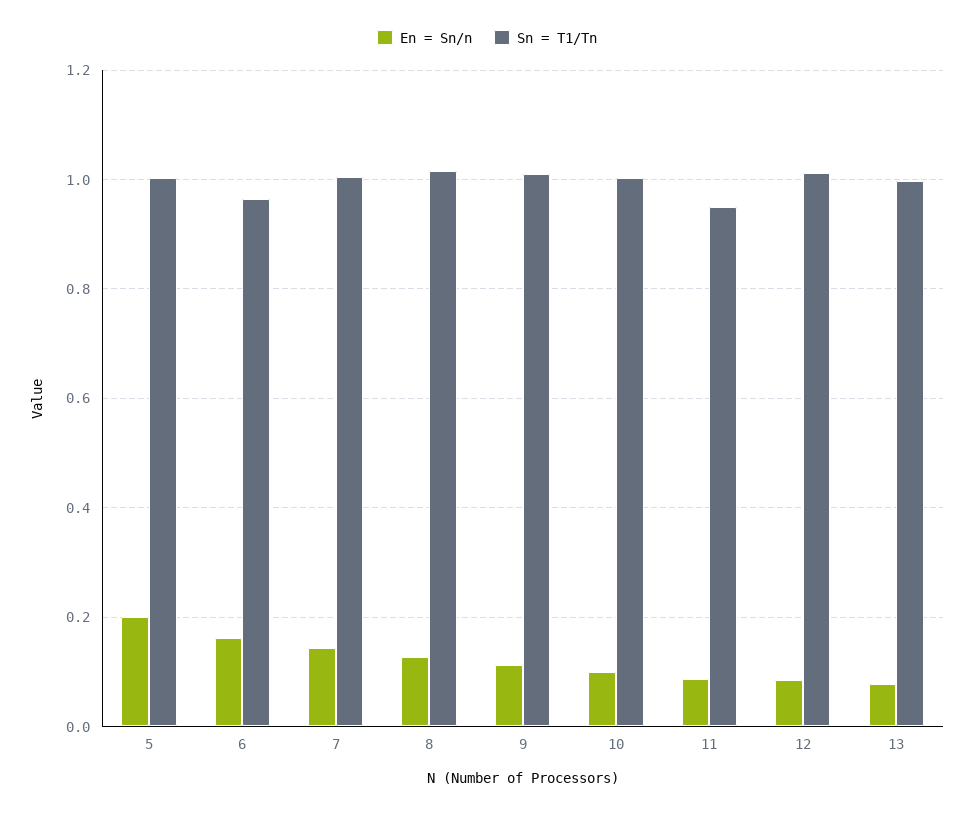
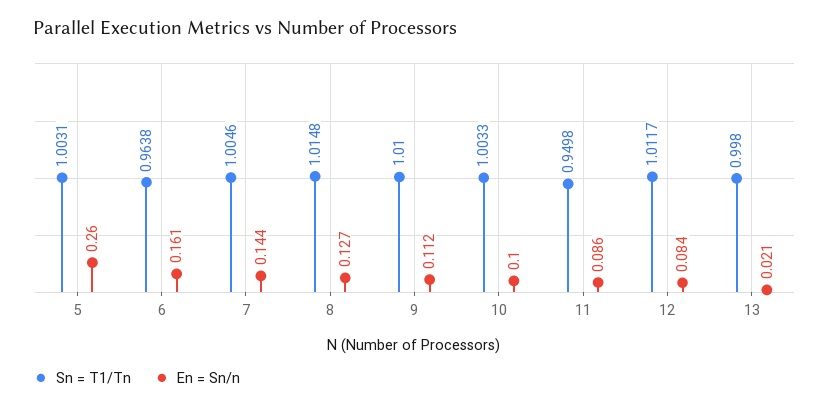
En = Sn/n, 5: 0.2 -> 0.26
En = Sn/n, 13: 0.08 -> 0.021

